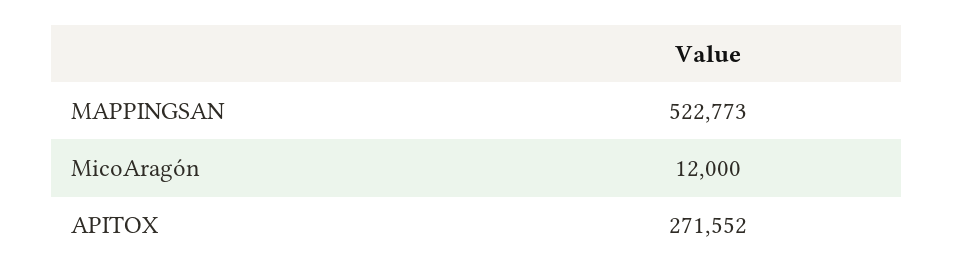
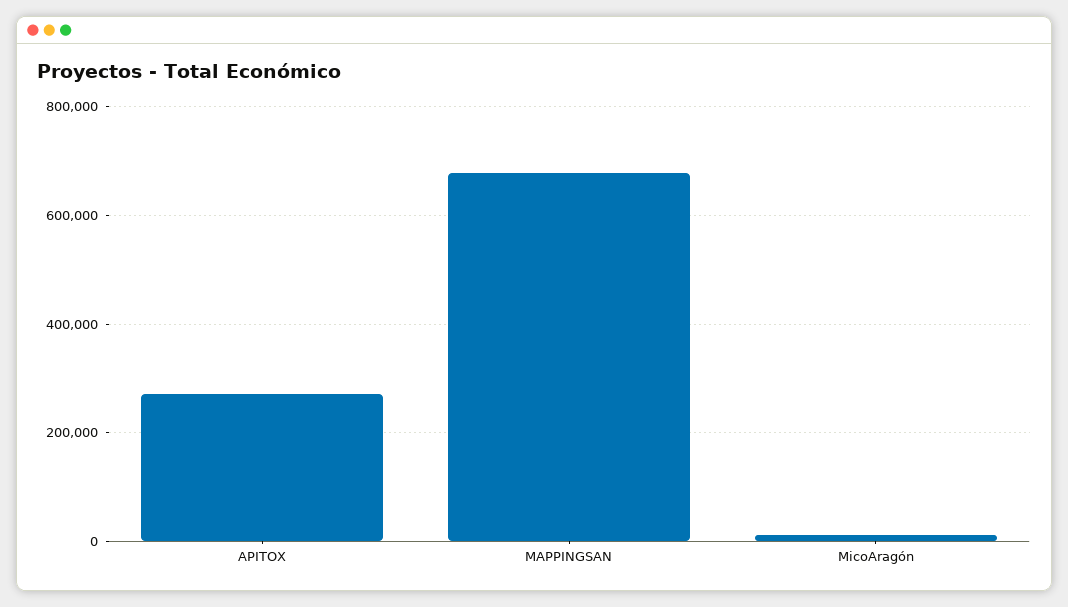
MAPPINGSAN: 522773 -> 680000

